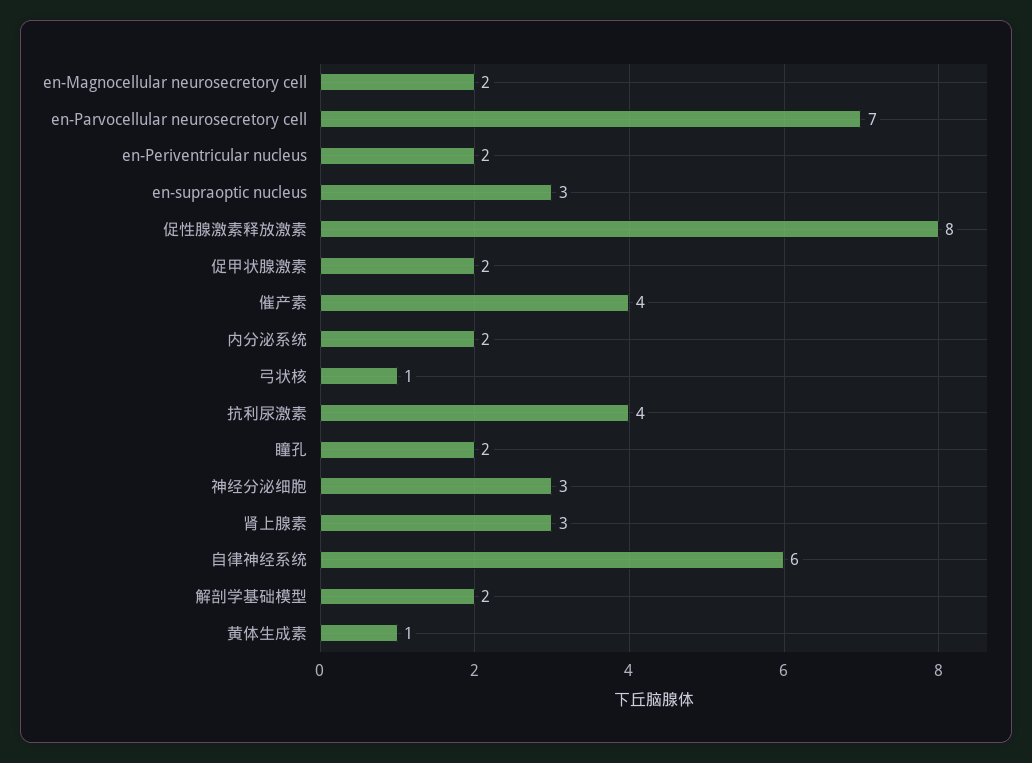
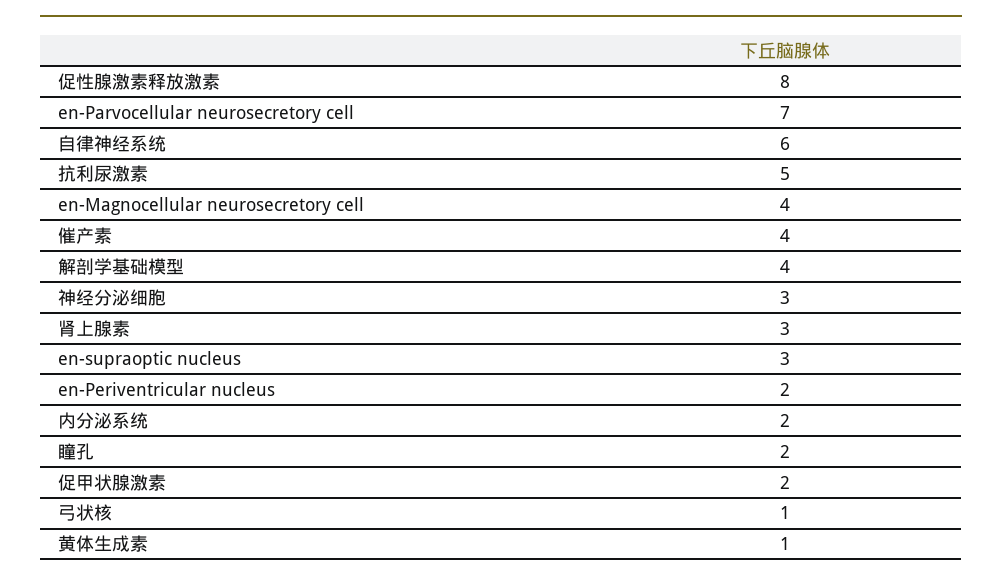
en-Magnocellular neurosecretory cell: 2 -> 4
抗利尿激素: 4 -> 5
解剖学基础模型: 2 -> 4

